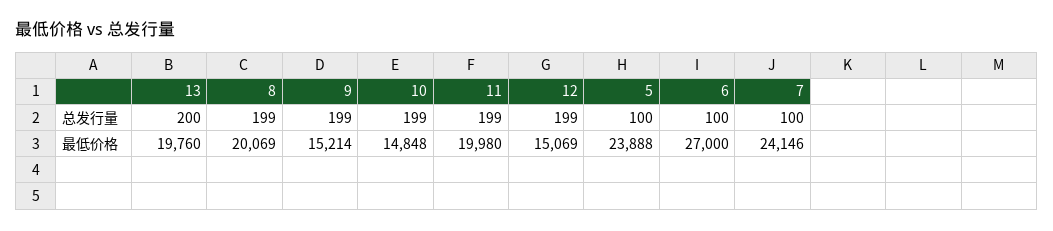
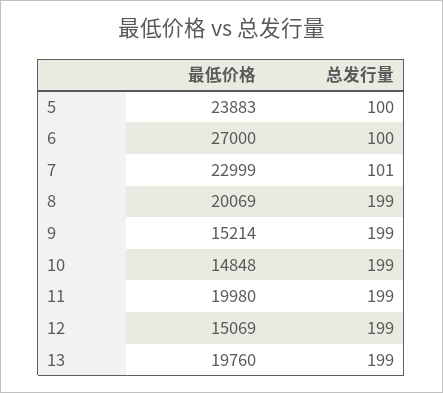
13, 总发行量: 200 -> 199
7, 总发行量: 100 -> 101
5, 最低价格: 23888 -> 23883
7, 最低价格: 24146 -> 22999

